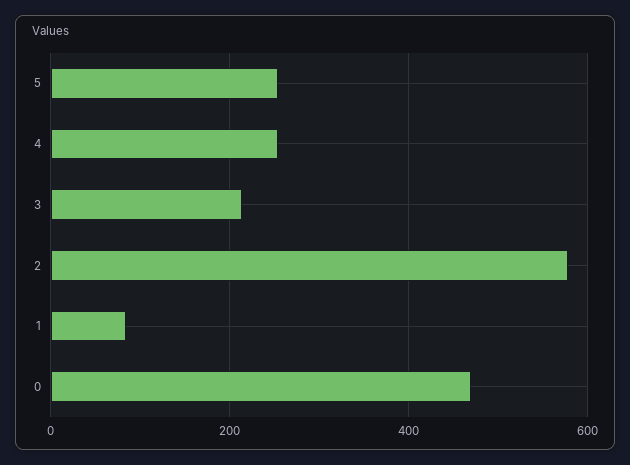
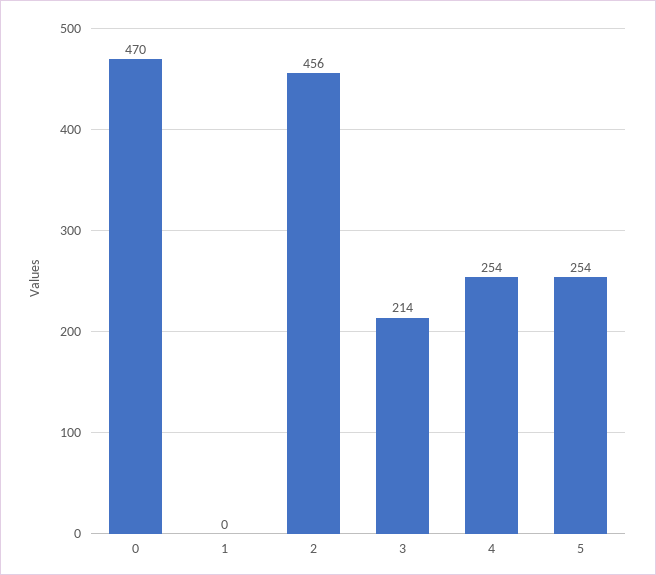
2: 580 -> 456
1: 80 -> 0

